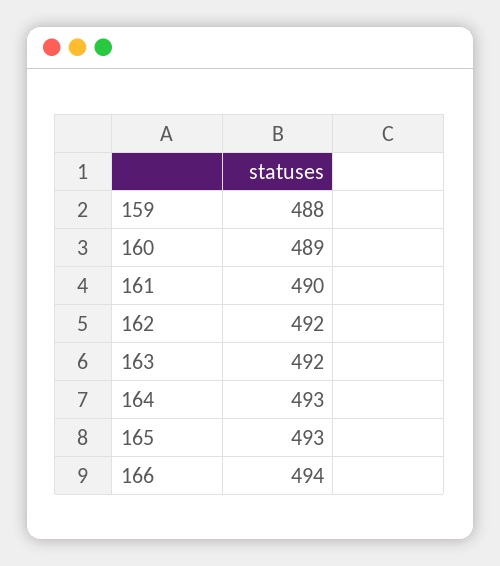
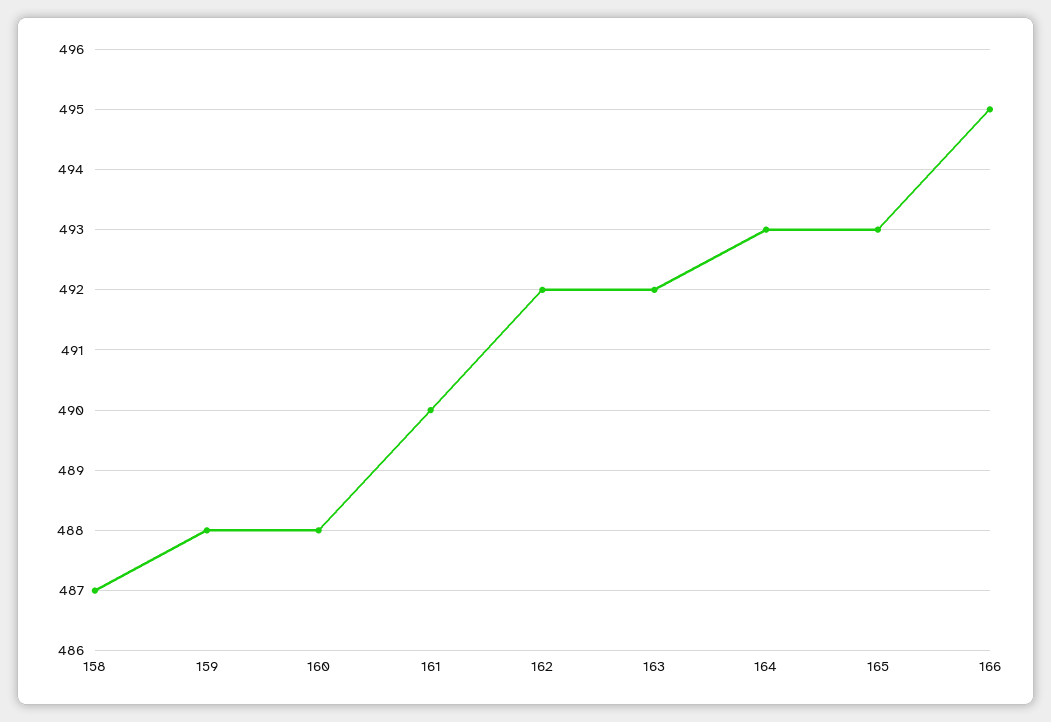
160: 489 -> 488
166: 494 -> 495
158: none -> 487

